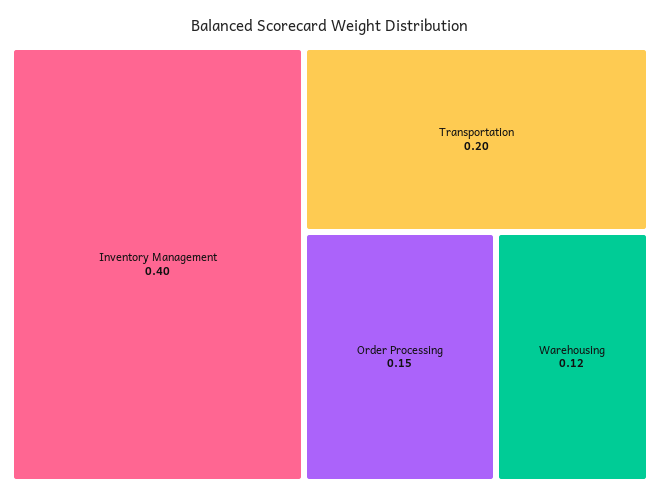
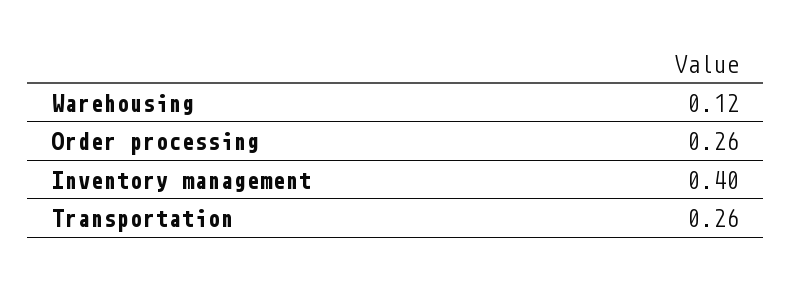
Transportation: 0.2 -> 0.26
Order Processing: 0.15 -> 0.26

